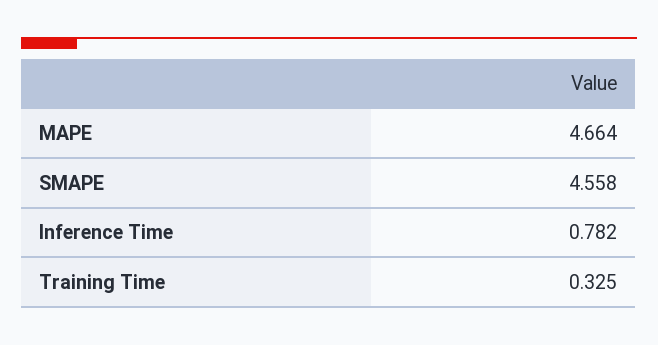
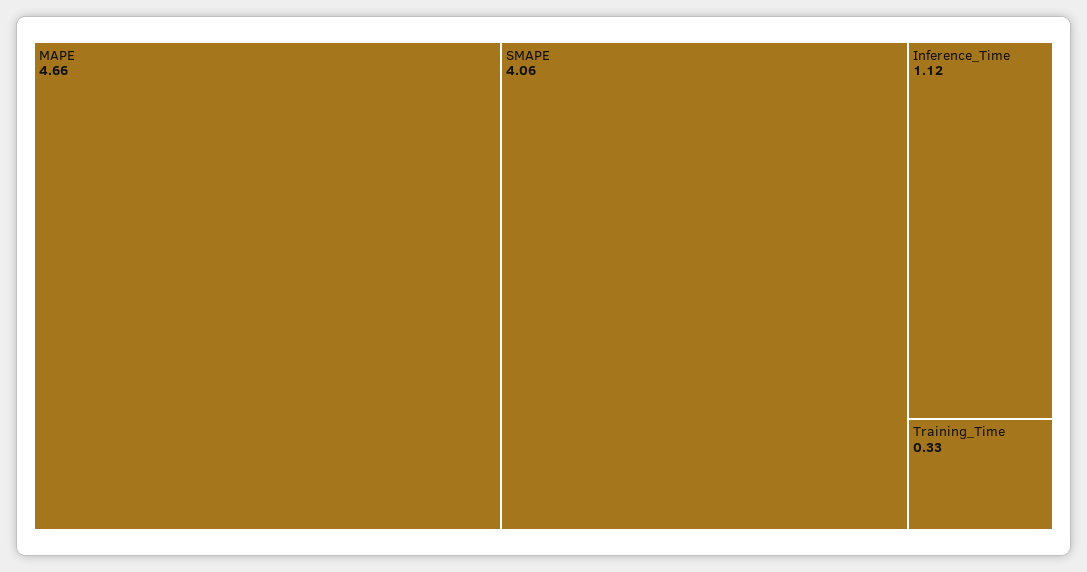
SMAPE: 4.558 -> 4.06
Inference Time: 0.782 -> 1.12

